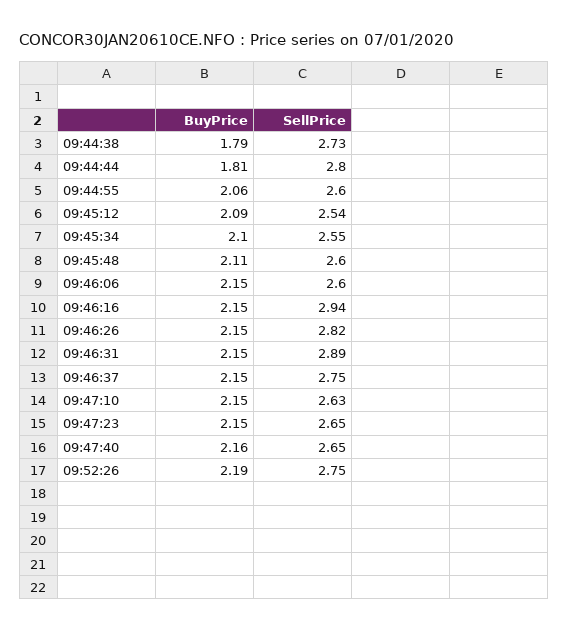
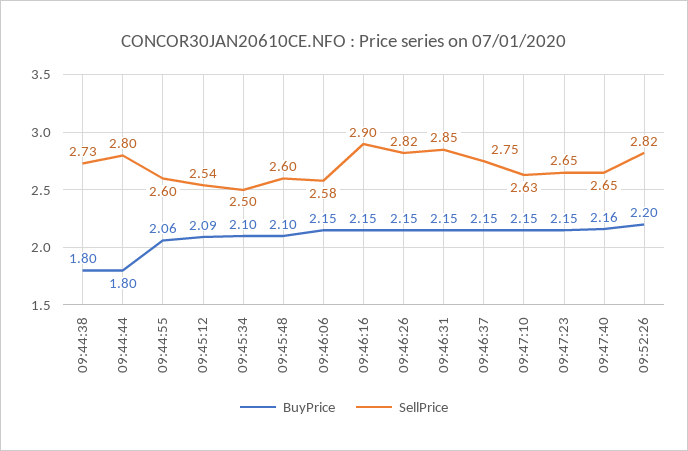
BuyPrice, 09:44:38: 1.79 -> 1.8
BuyPrice, 09:44:44: 1.81 -> 1.8
SellPrice, 09:45:34: 2.55 -> 2.5
BuyPrice, 09:45:48: 2.11 -> 2.1
SellPrice, 09:46:06: 2.6 -> 2.58
SellPrice, 09:46:16: 2.94 -> 2.9
SellPrice, 09:46:31: 2.89 -> 2.85
BuyPrice, 09:52:26: 2.19 -> 2.2
SellPrice, 09:52:26: 2.75 -> 2.82

